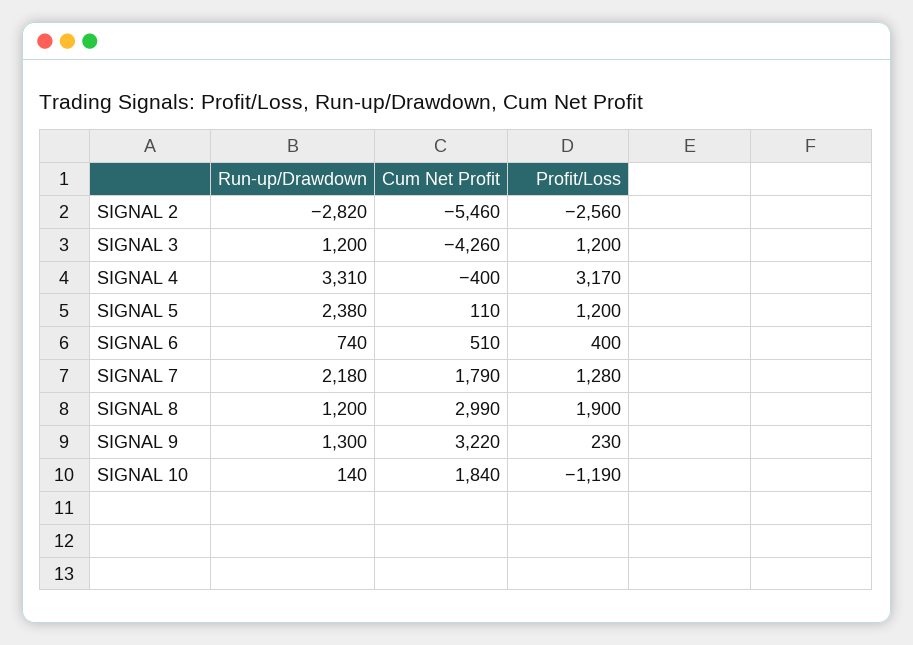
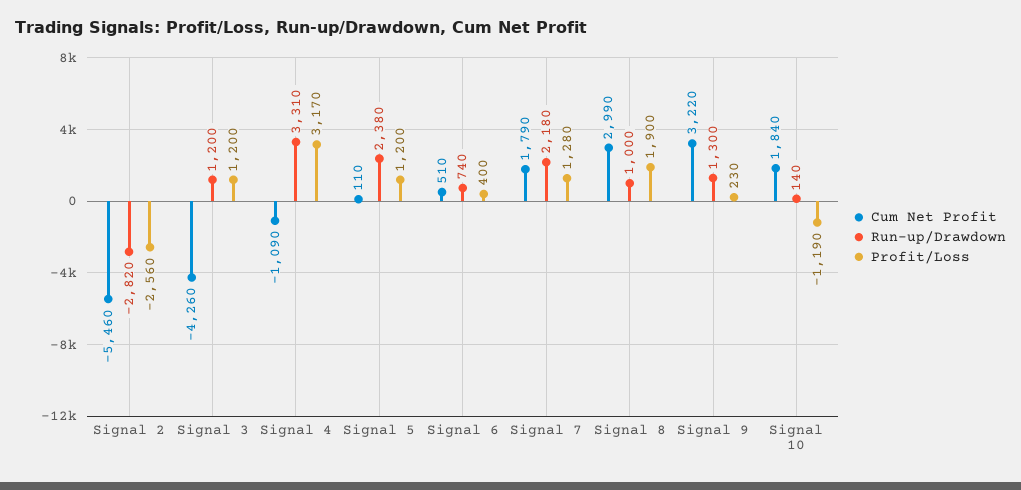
Cum Net Profit, SIGNAL 4: -400 -> -1090
Run-up/Drawdown, SIGNAL 8: 1200 -> 1000

